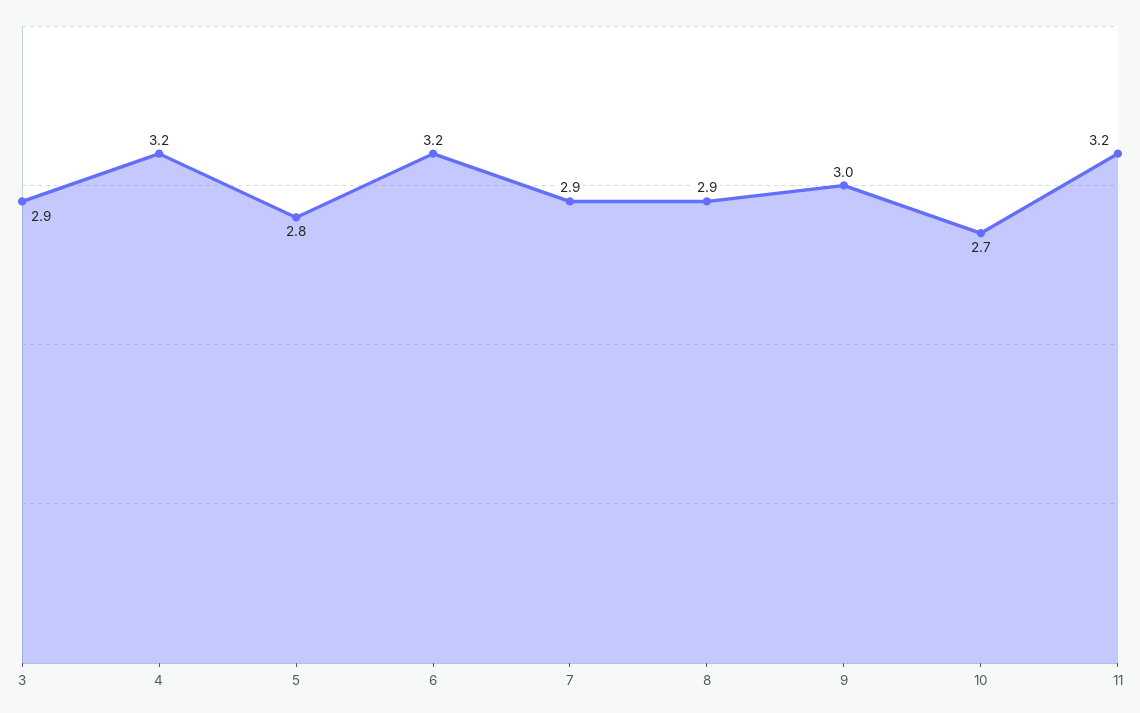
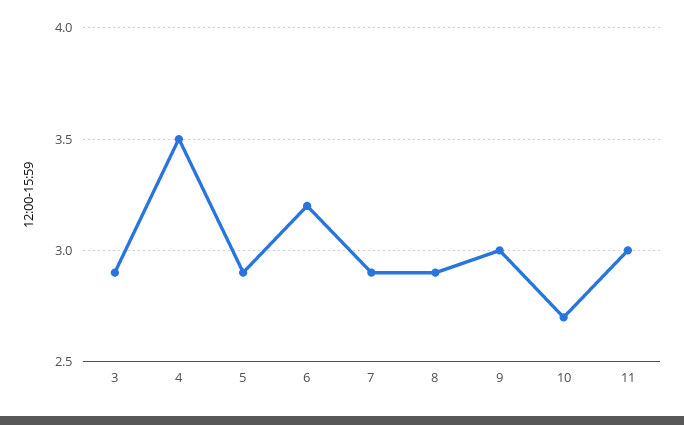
4: 3.2 -> 3.5
5: 2.8 -> 2.9
11: 3.2 -> 3

